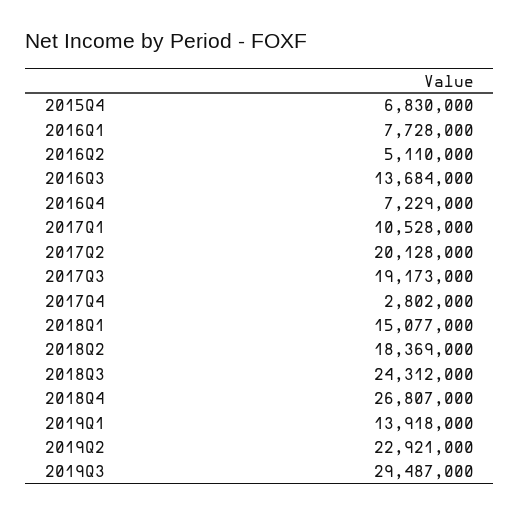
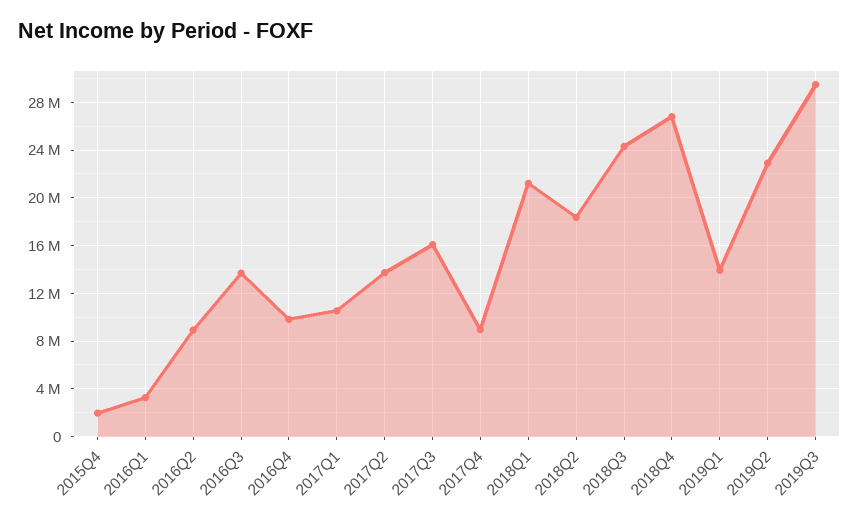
2015Q4: 6830000 -> 2000000
2016Q1: 7728000 -> 3000000
2016Q2: 5110000 -> 9000000
2016Q4: 7229000 -> 10000000
2017Q2: 20128000 -> 14000000
2017Q3: 19173000 -> 16000000
2017Q4: 2802000 -> 9000000
2018Q1: 15077000 -> 21000000

